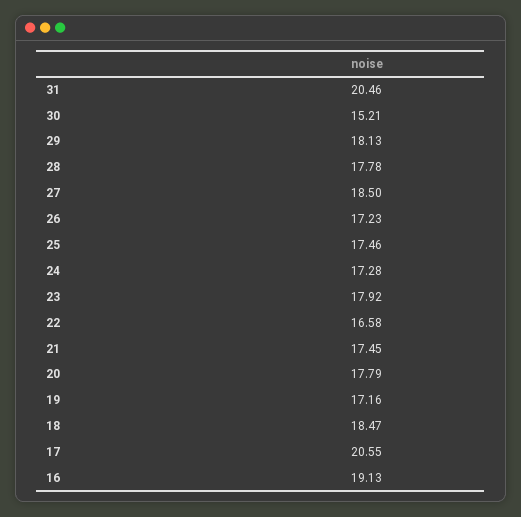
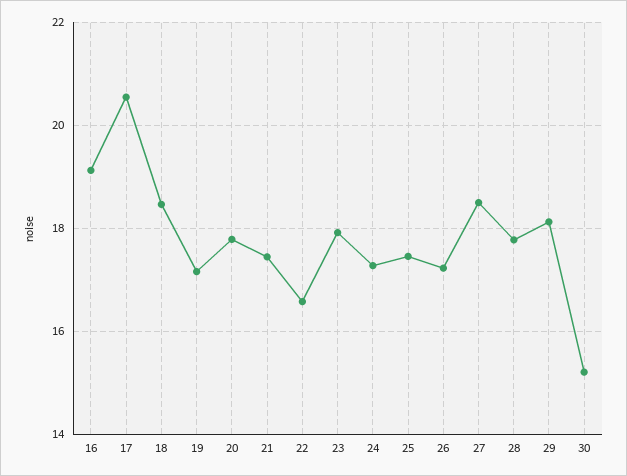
31: 20.46 -> none

